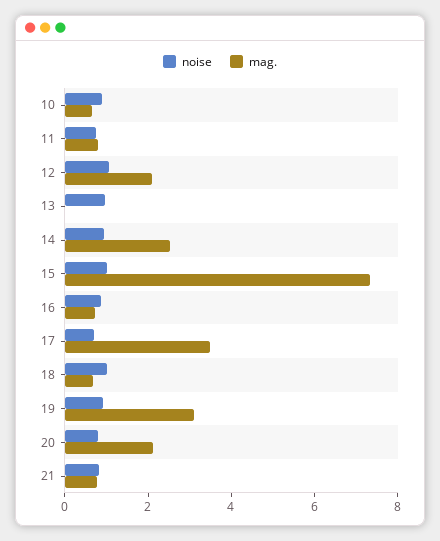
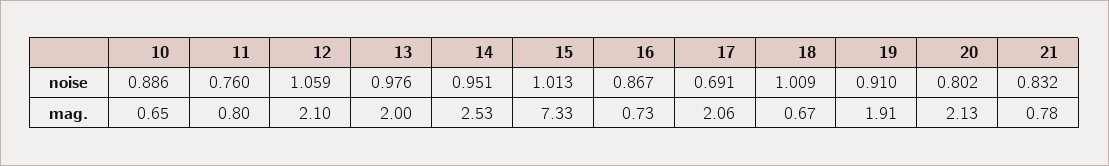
mag., 13: 0 -> 2
mag., 17: 3.5 -> 2.06
mag., 19: 3 -> 1.91

